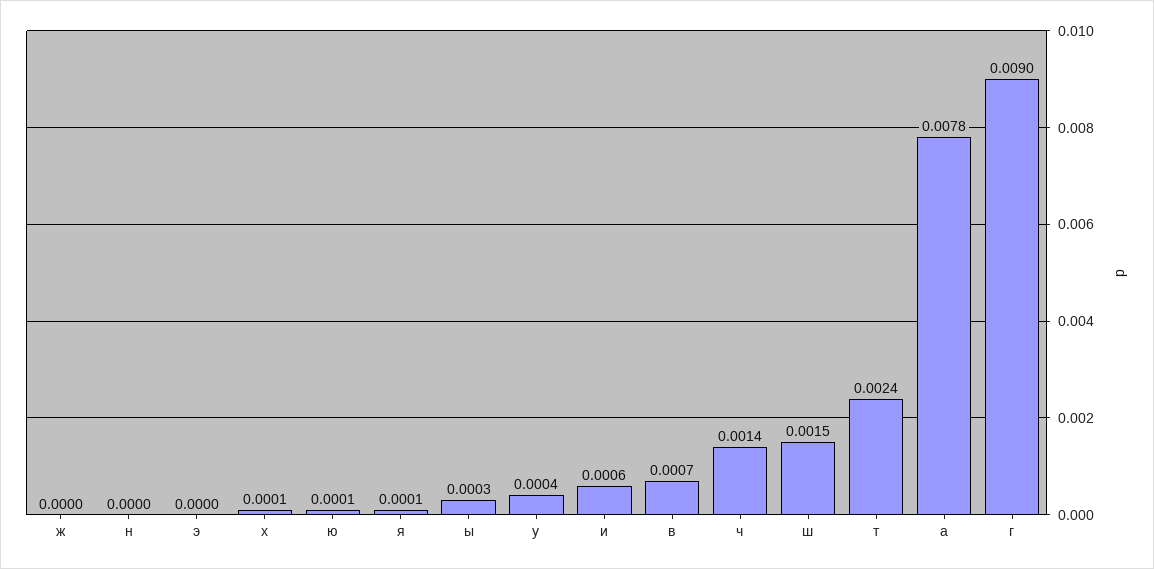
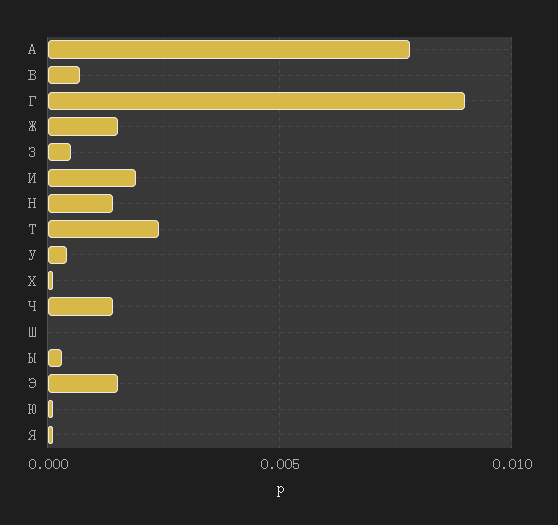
ж: 0 -> 0.0015
н: 0 -> 0.0015
э: 0 -> 0.0015
и: 0.0006 -> 0.002
ш: 0.0015 -> 0
З: none -> 0.0005

